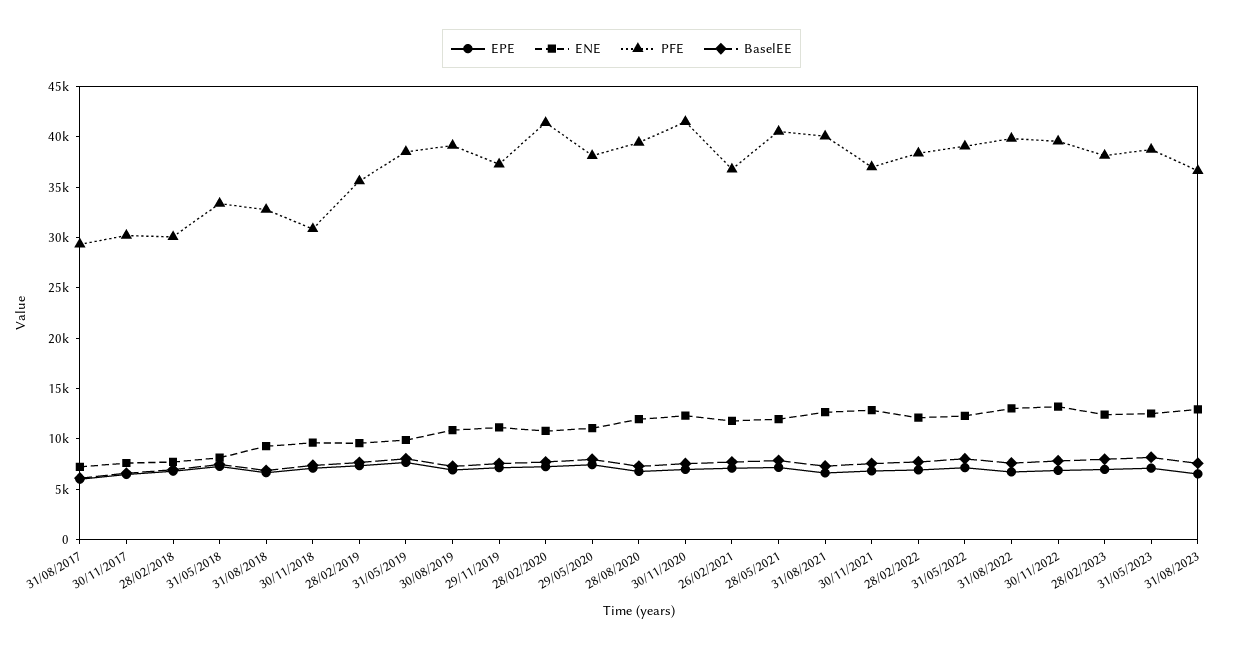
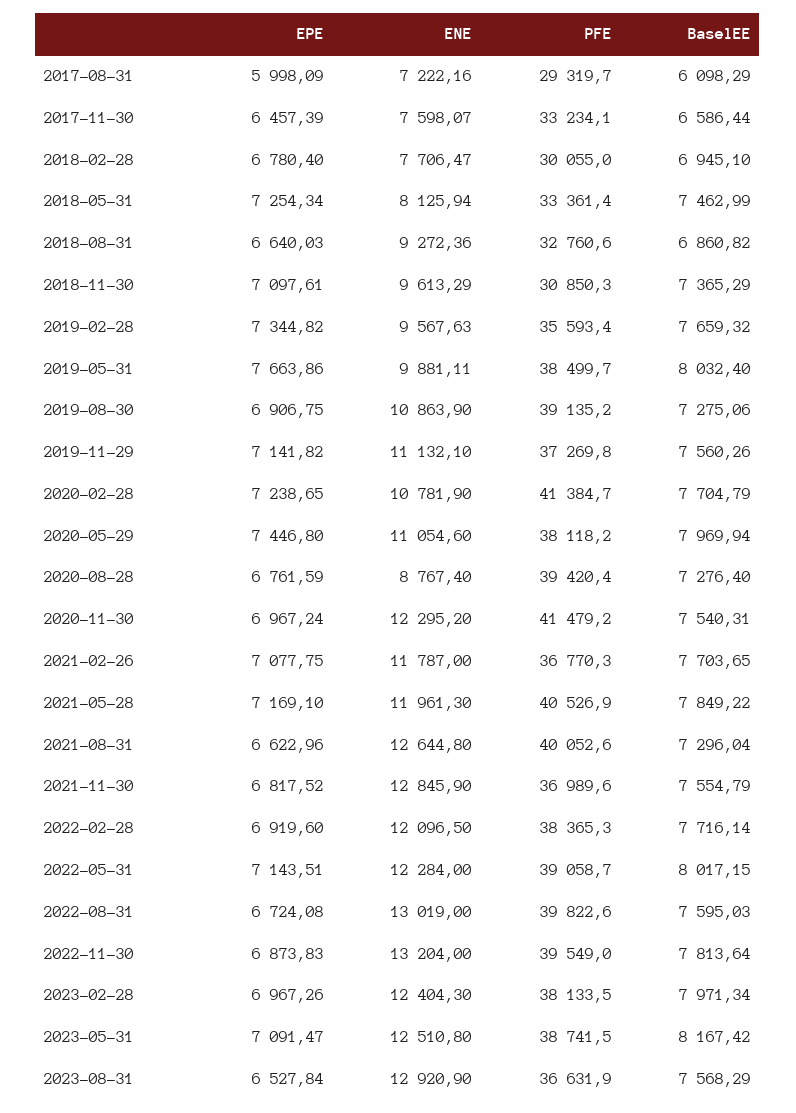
PFE, 30/11/2017: 30000 -> 33234.1
ENE, 28/08/2020: 12000 -> 8767.4

